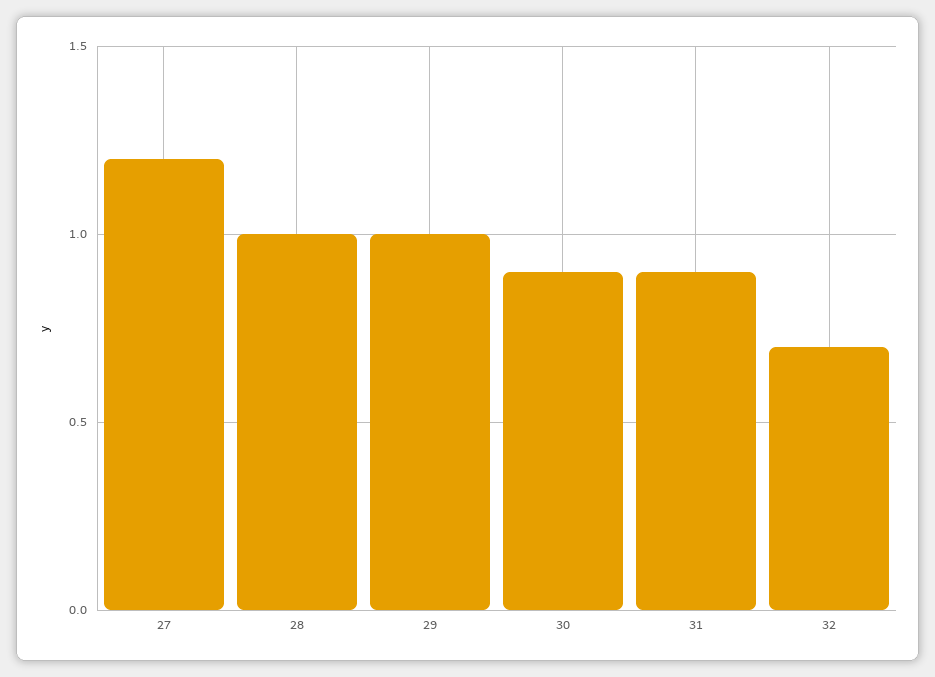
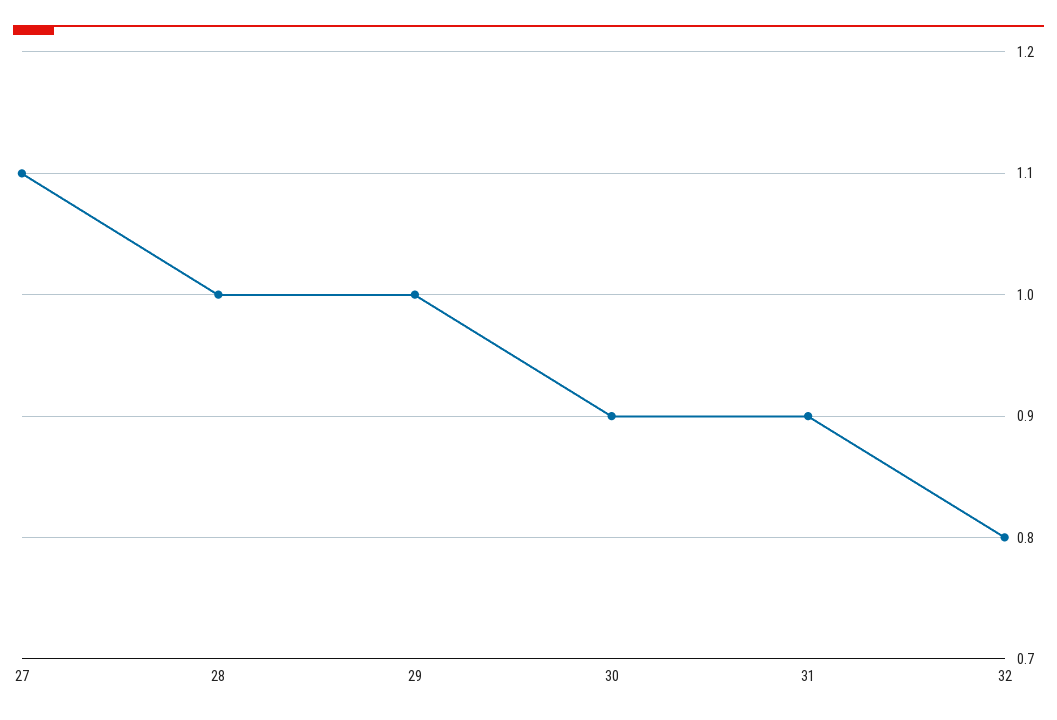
27: 1.2 -> 1.1
32: 0.7 -> 0.8

